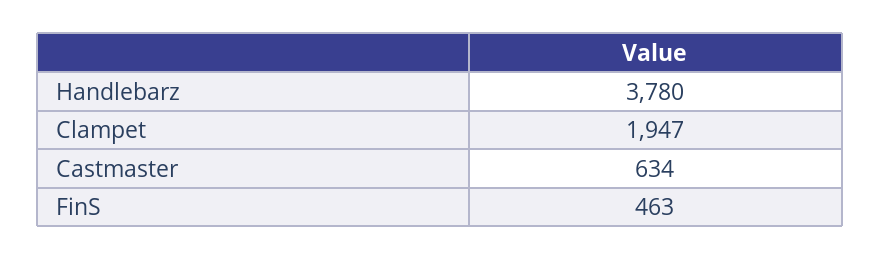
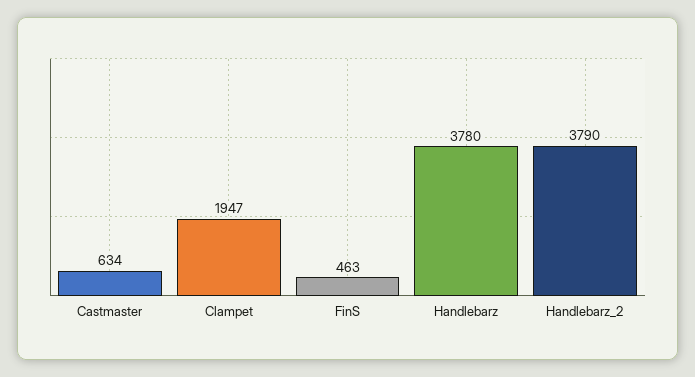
Handlebarz_2: none -> 3790

